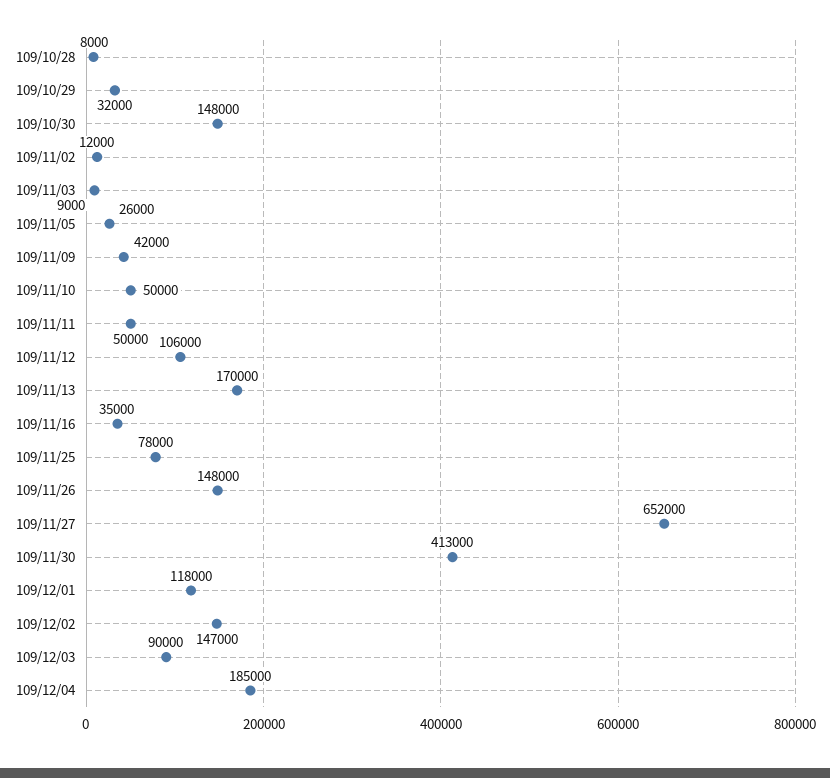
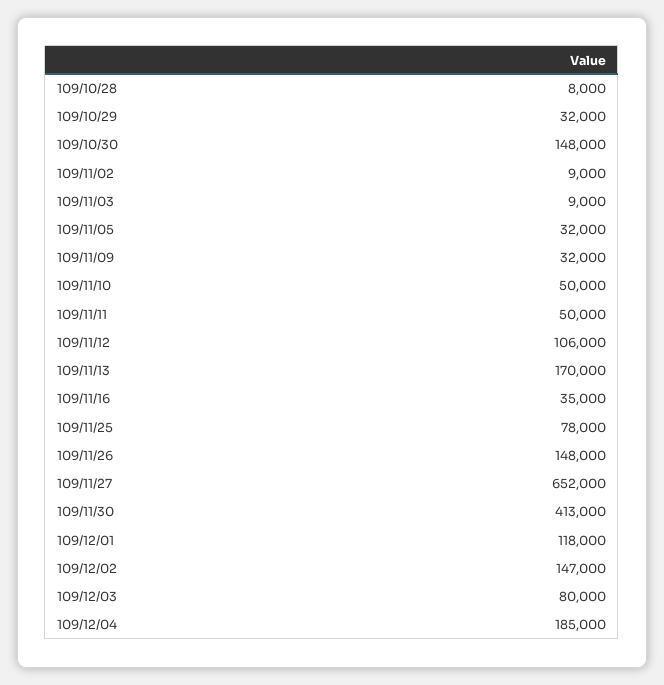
109/11/02: 12000 -> 9000
109/11/05: 26000 -> 32000
109/11/09: 42000 -> 32000
109/12/03: 90000 -> 80000

